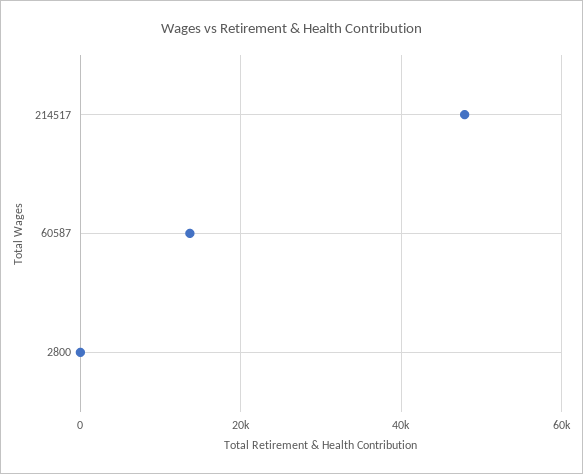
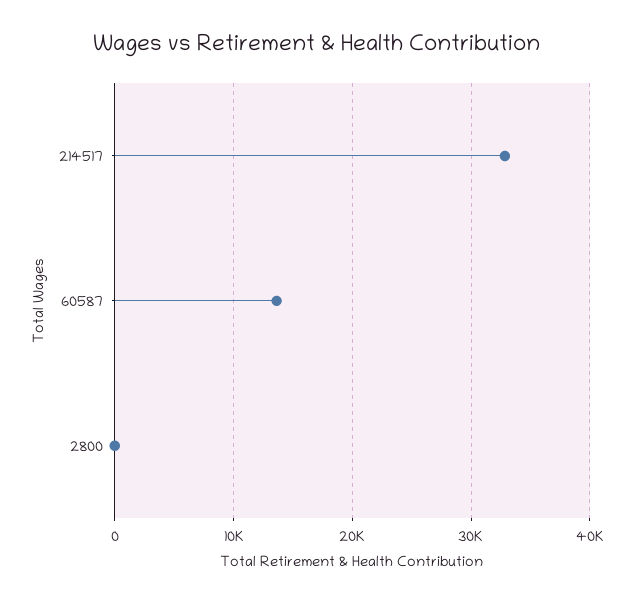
214517: 48000 -> 33000

